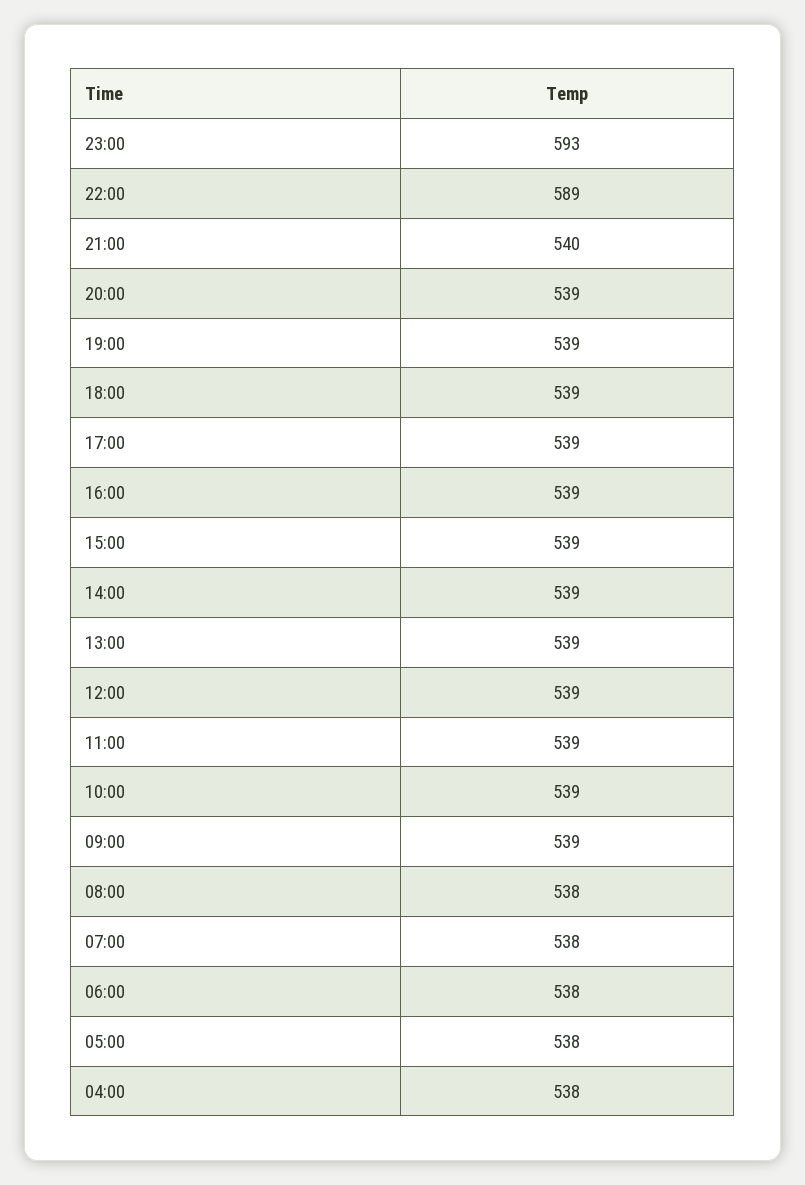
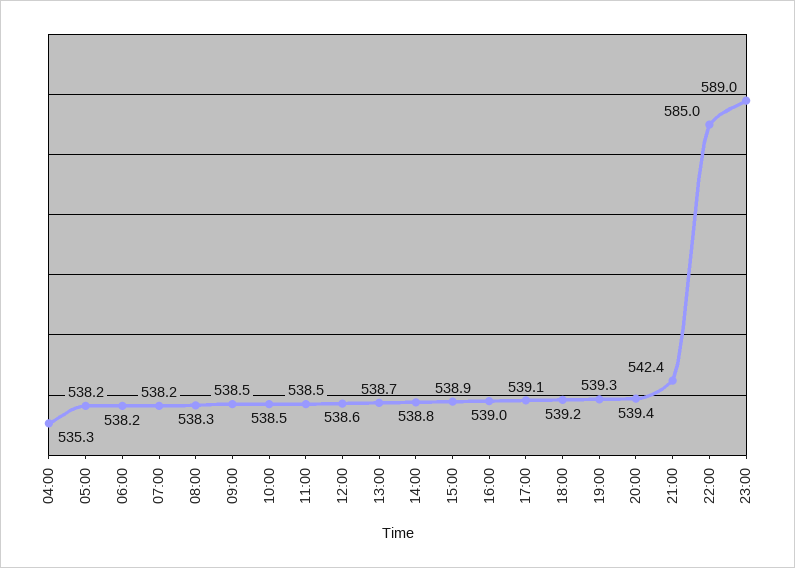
23:00: 593 -> 589
22:00: 589 -> 585
21:00: 540 -> 542.4
04:00: 538 -> 535.3

